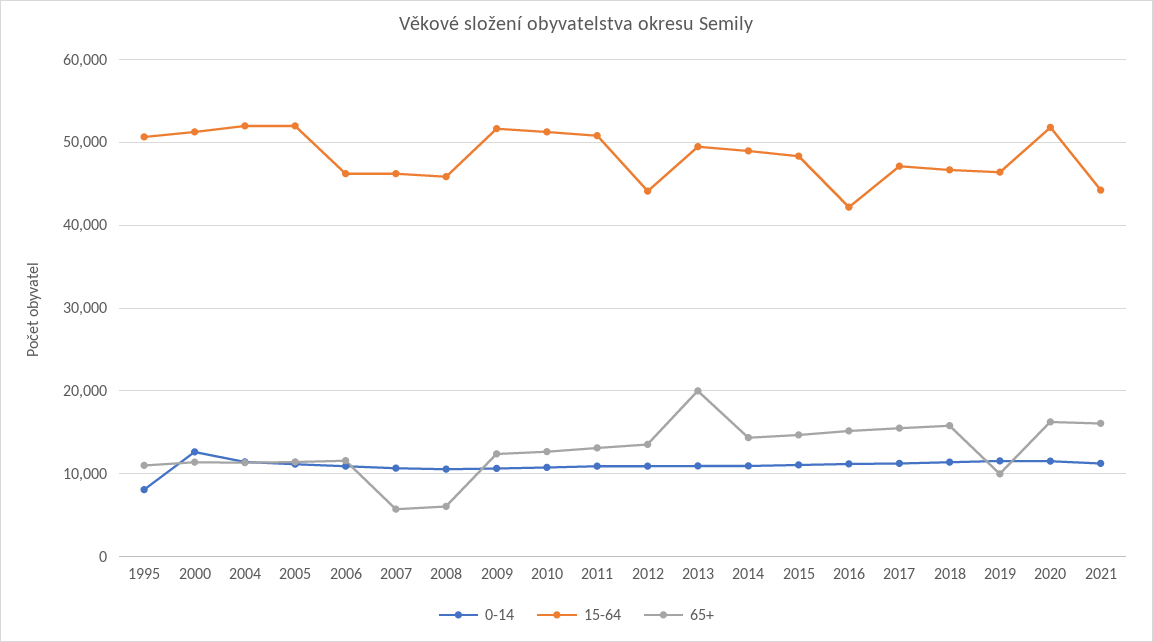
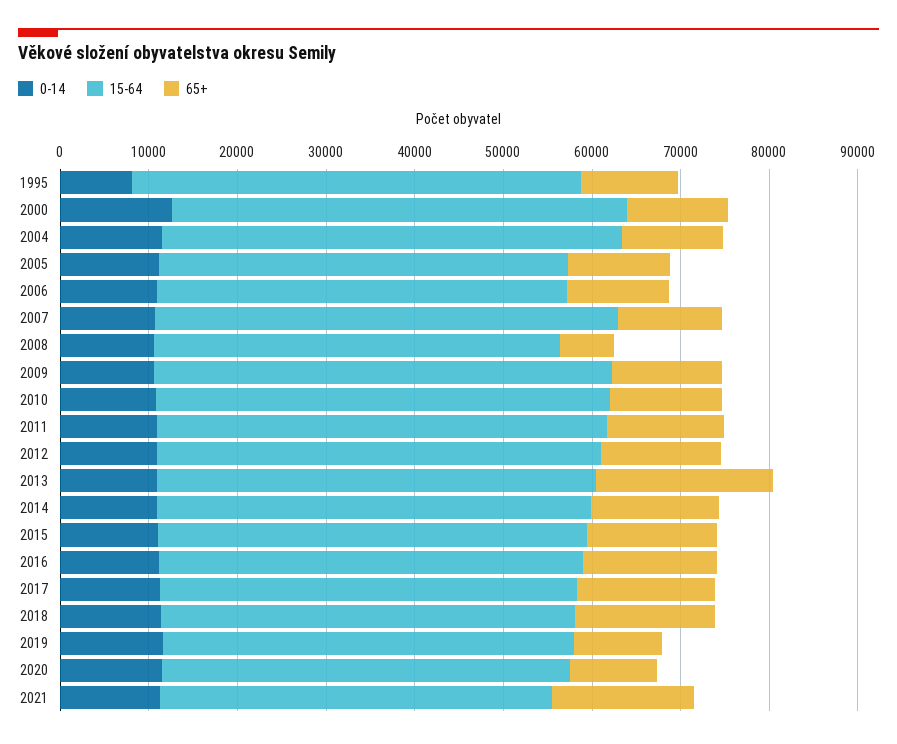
15-64, 2005: 52000 -> 46000
15-64, 2007: 46000 -> 52000
65+, 2007: 6000 -> 12000
15-64, 2012: 44000 -> 50000
15-64, 2016: 42000 -> 48000
15-64, 2020: 52000 -> 46000
65+, 2020: 16000 -> 10000

